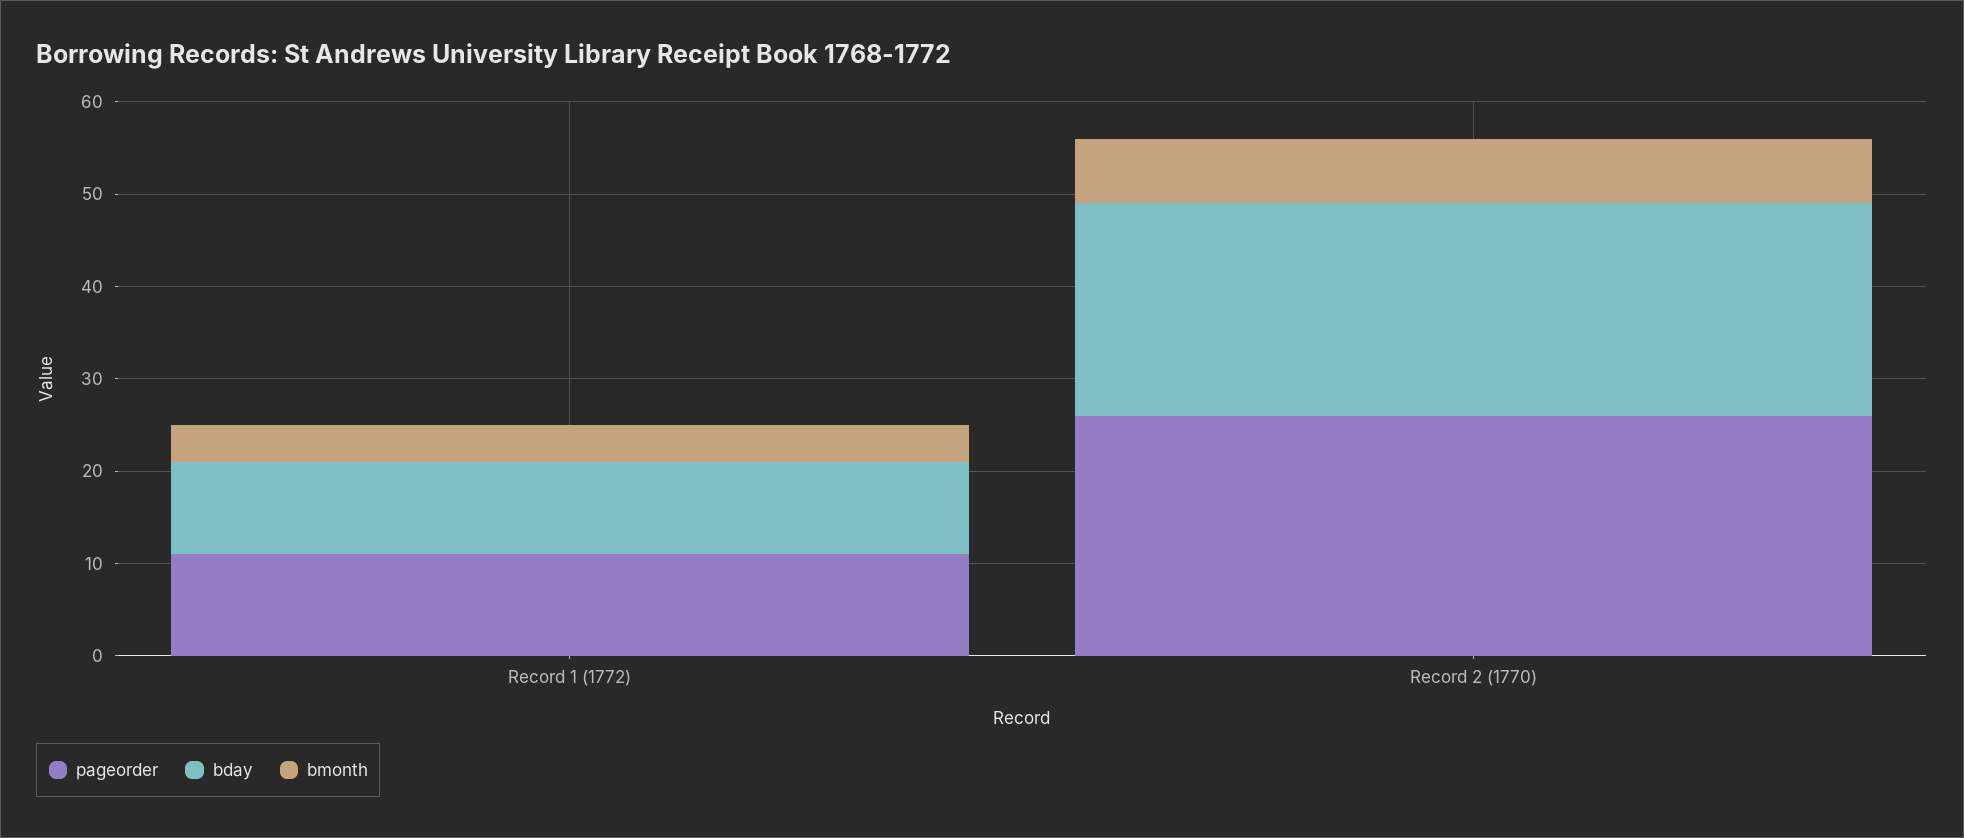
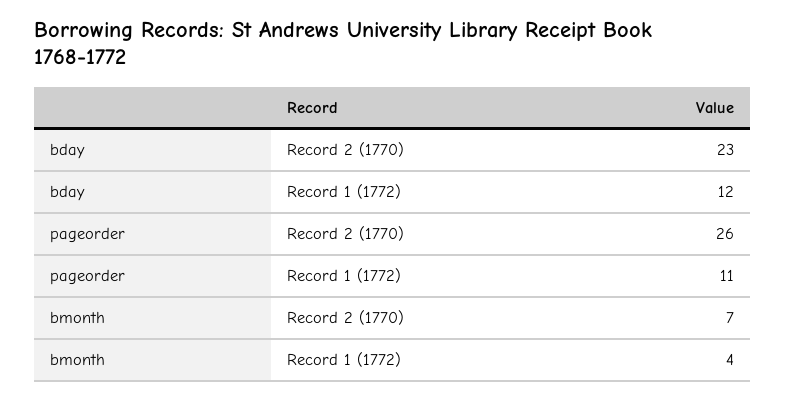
bday, Record 1 (1772): 10 -> 12

